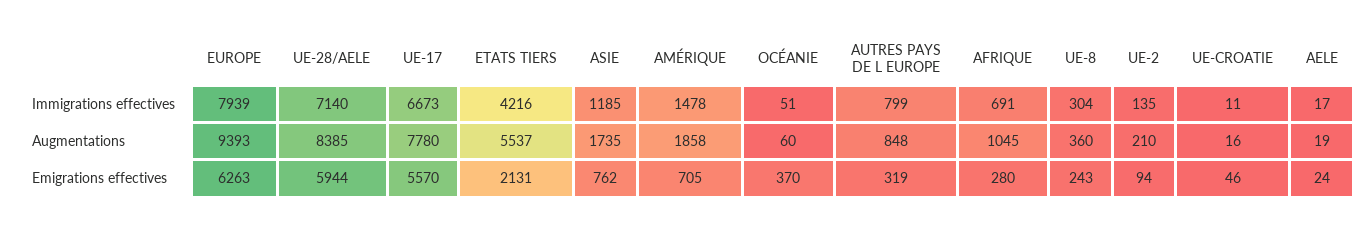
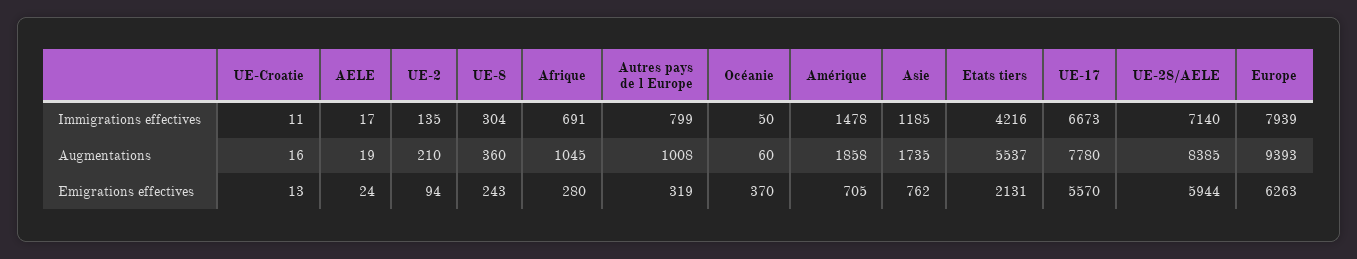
OCÉANIE, Immigrations effectives: 51 -> 50
AUTRES PAYS DE L EUROPE, Augmentations: 848 -> 1008
UE-CROATIE, Emigrations effectives: 46 -> 13

